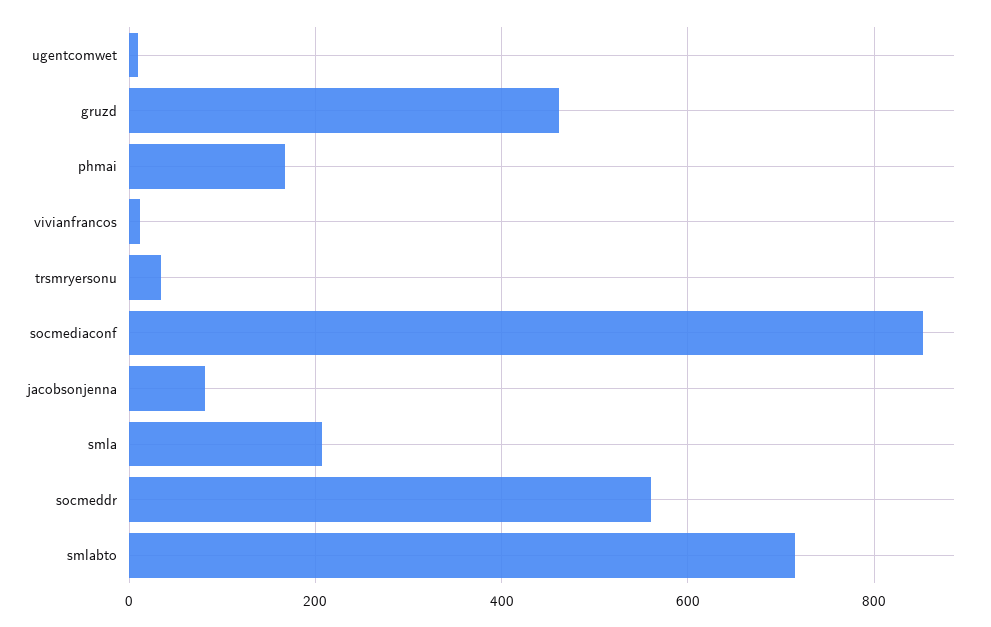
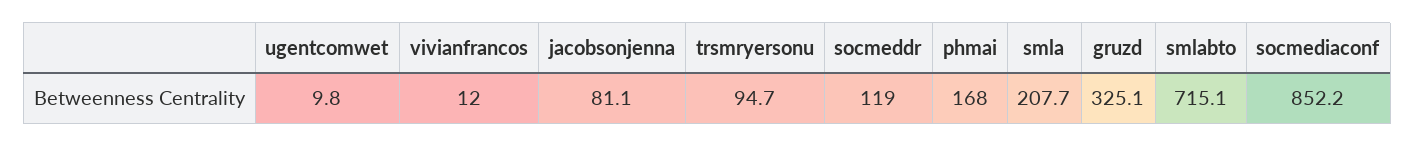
gruzd: 460 -> 325.1
trsmryersonu: 40 -> 94.7
socmeddr: 560 -> 119

